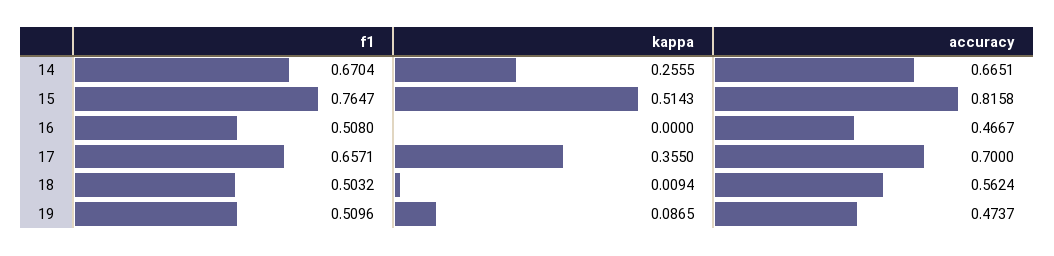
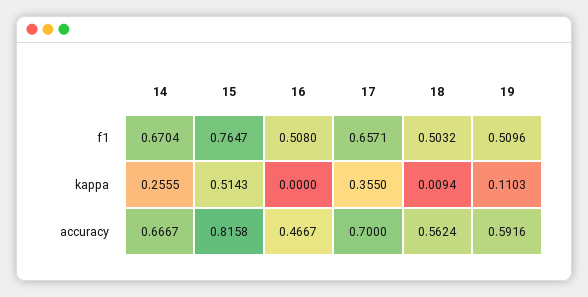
accuracy, 14: 0.6651 -> 0.6667
kappa, 19: 0.0865 -> 0.1103
accuracy, 19: 0.4737 -> 0.5916

